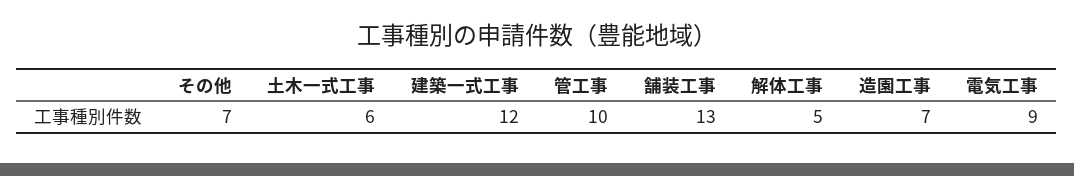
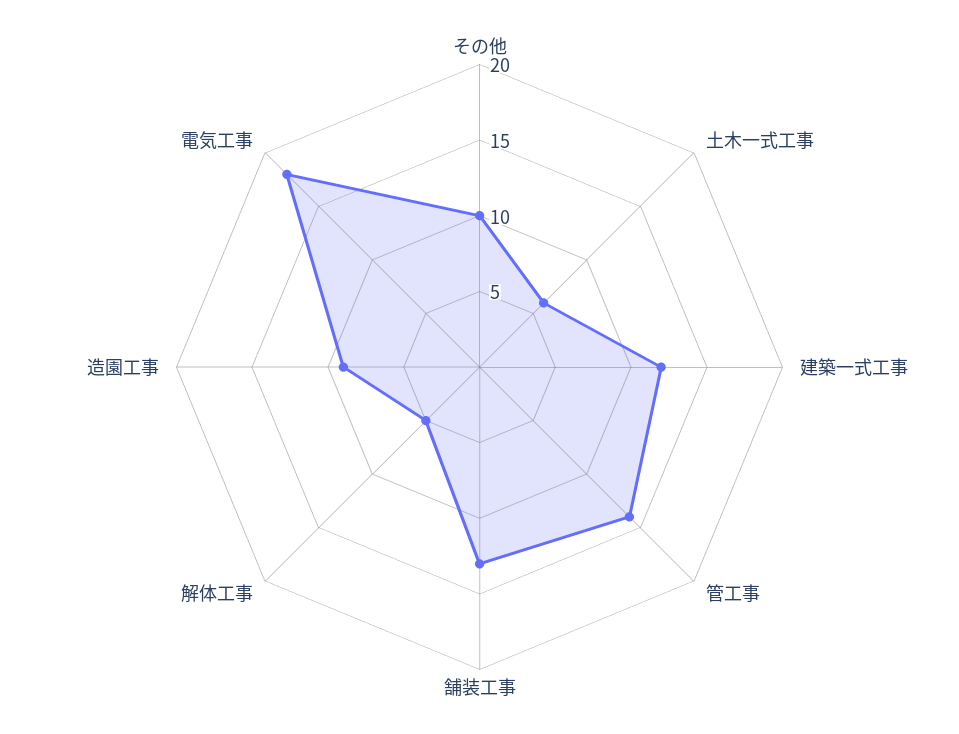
その他: 7 -> 10
管工事: 10 -> 14
造園工事: 7 -> 9
電気工事: 9 -> 18

